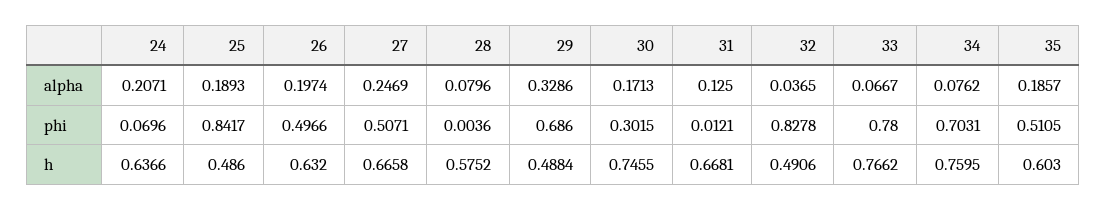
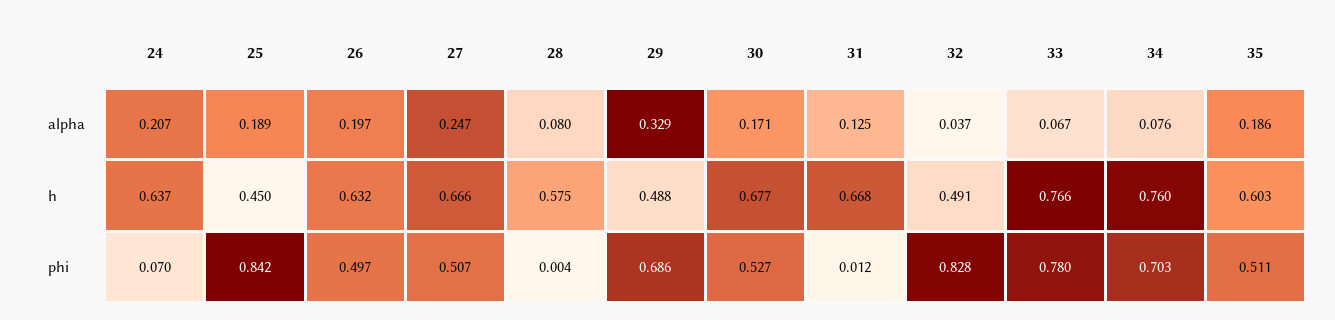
30, phi: 0.3015 -> 0.527
25, h: 0.486 -> 0.45
30, h: 0.7455 -> 0.677

